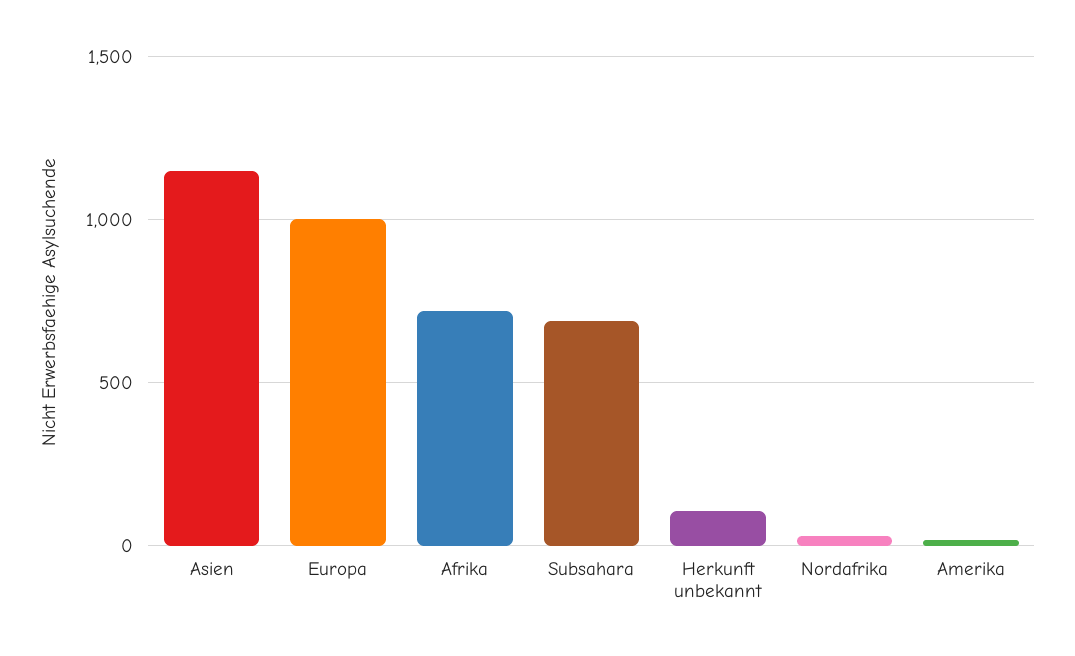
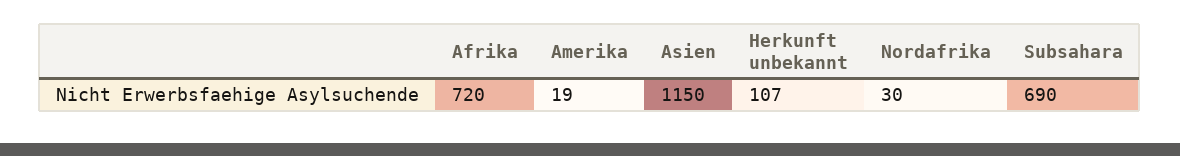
Europa: 1000 -> none

